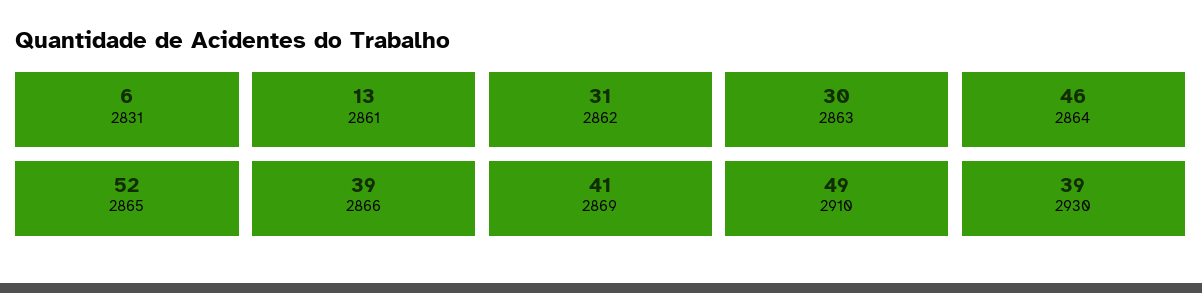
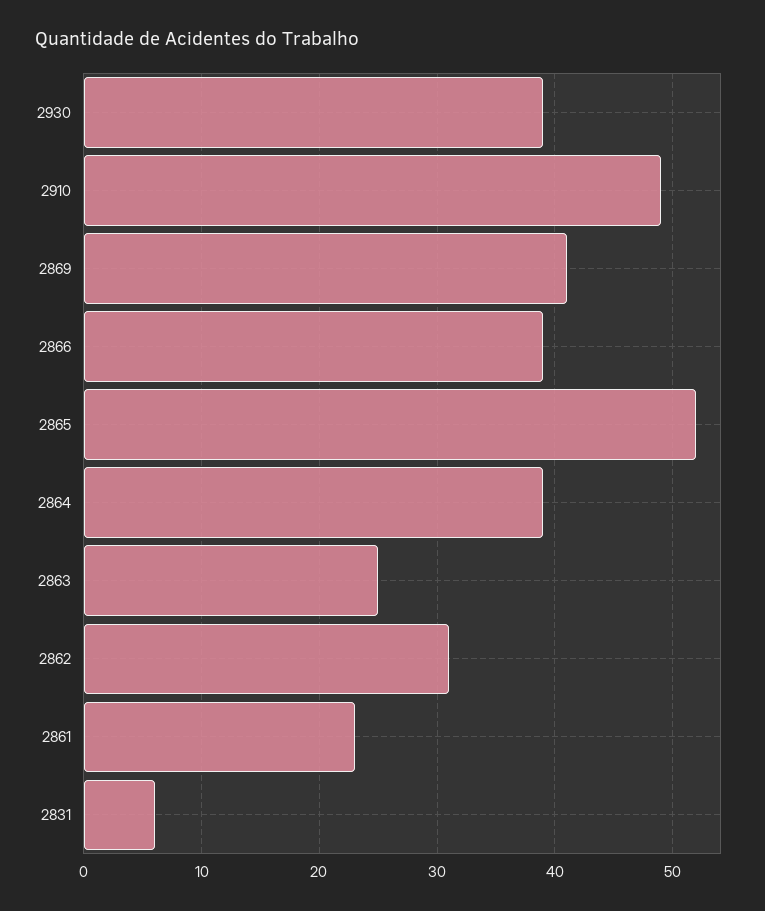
2861: 13 -> 23
2863: 30 -> 25
2864: 46 -> 39

